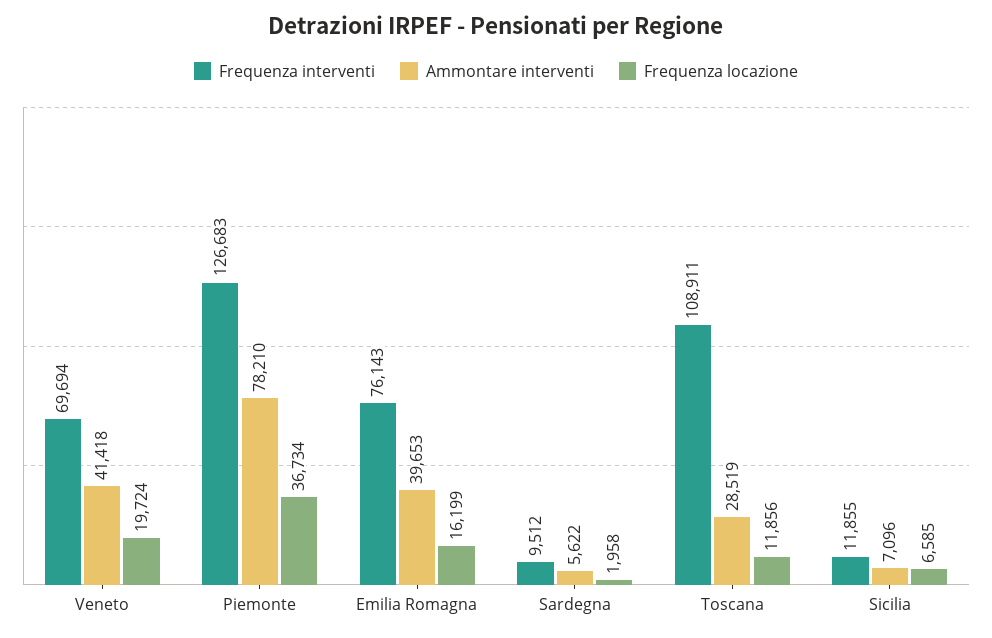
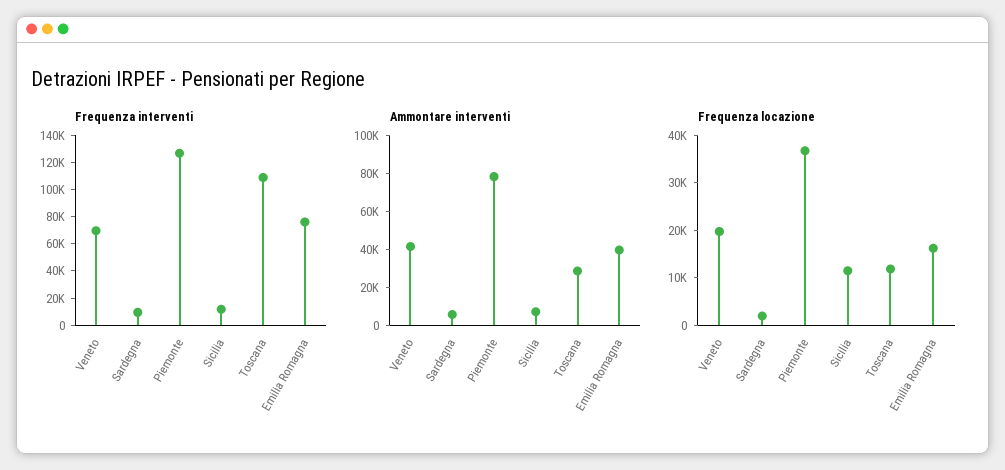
Frequenza locazione, Sicilia: 6585 -> 12000

